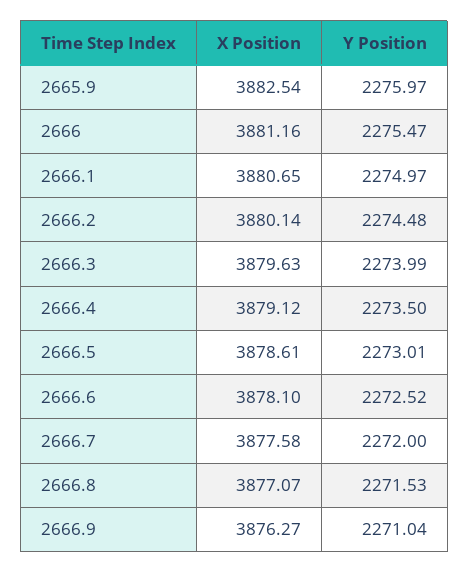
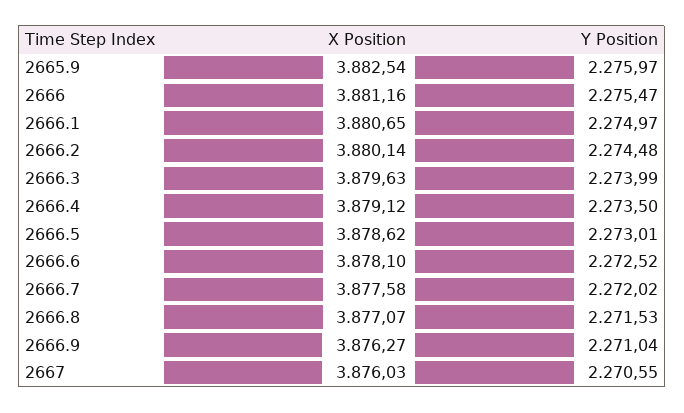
X Position, 2666.5: 3878.61 -> 3878.62
Y Position, 2666.7: 2272 -> 2272.02
X Position, 2667: none -> 3876.03
Y Position, 2667: none -> 2270.55

